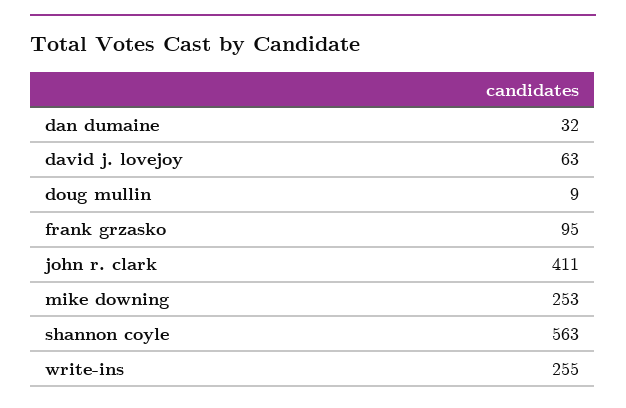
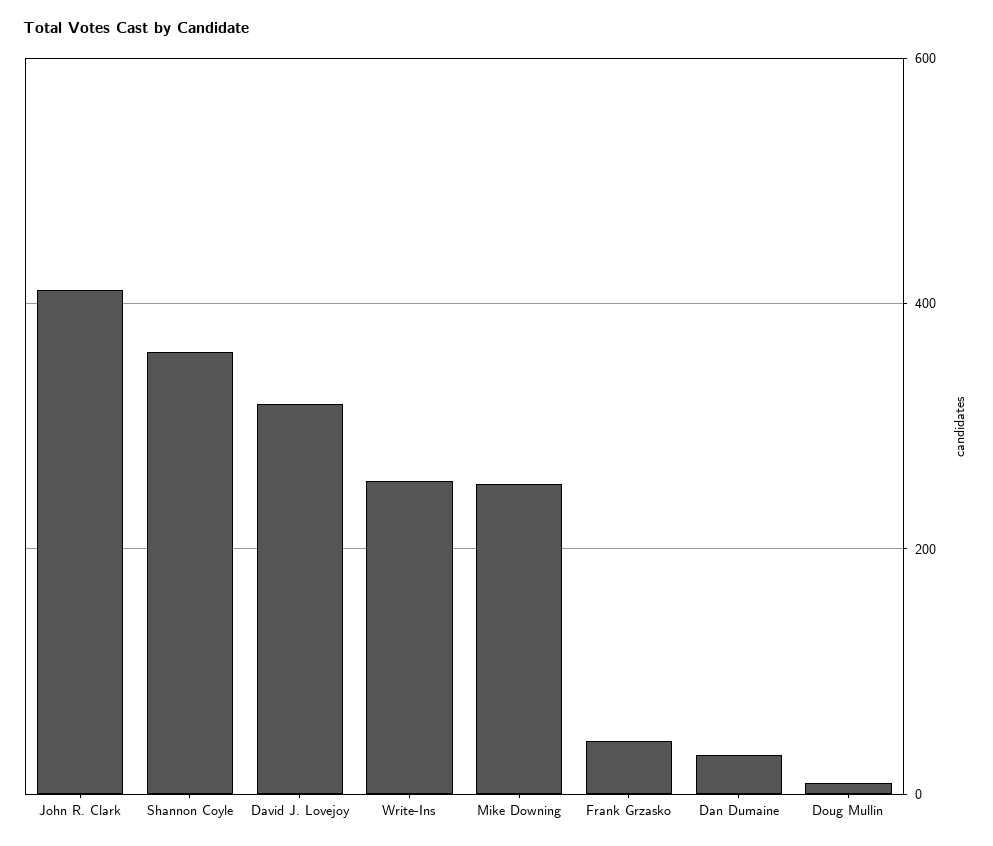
david j. lovejoy: 63 -> 320
frank grzasko: 95 -> 40
shannon coyle: 563 -> 360

